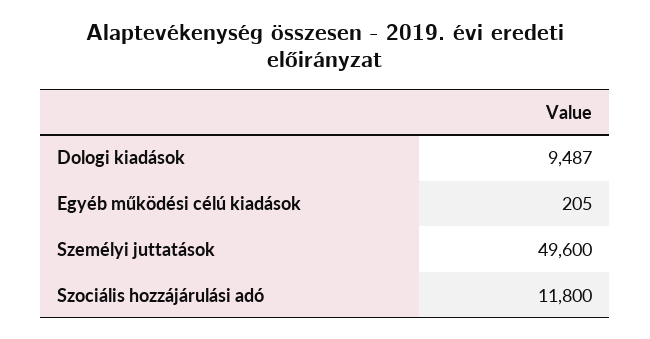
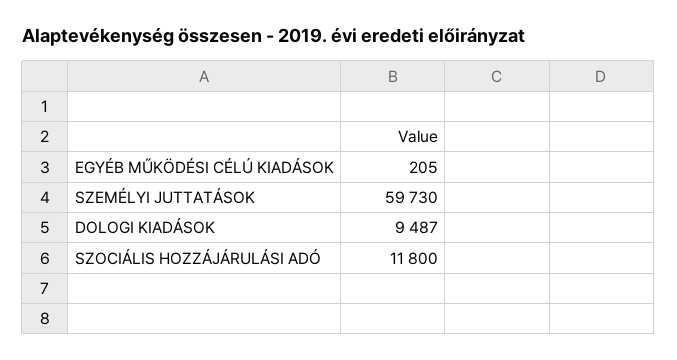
Személyi juttatások: 49600 -> 59730

